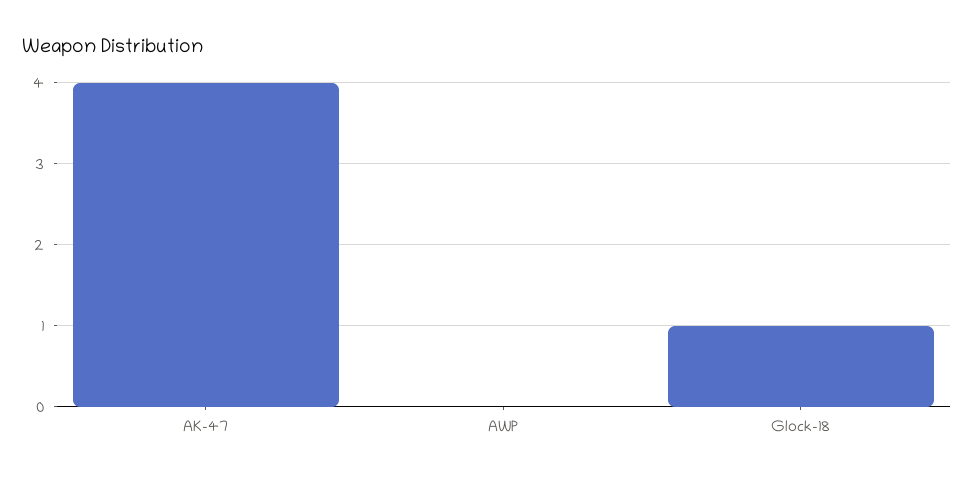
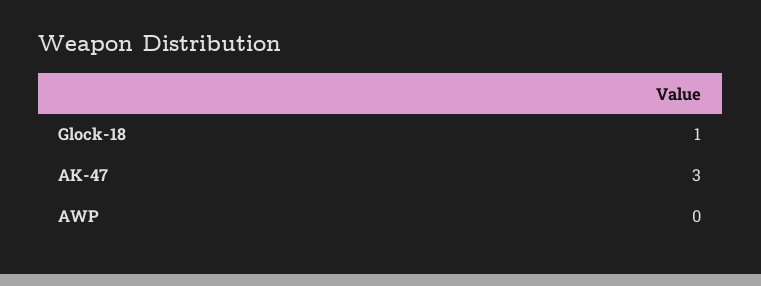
AK-47: 4 -> 3

